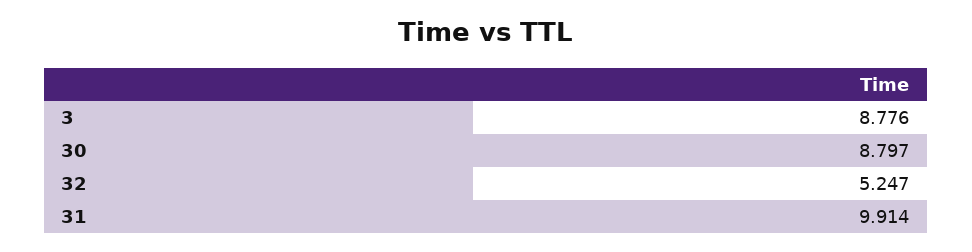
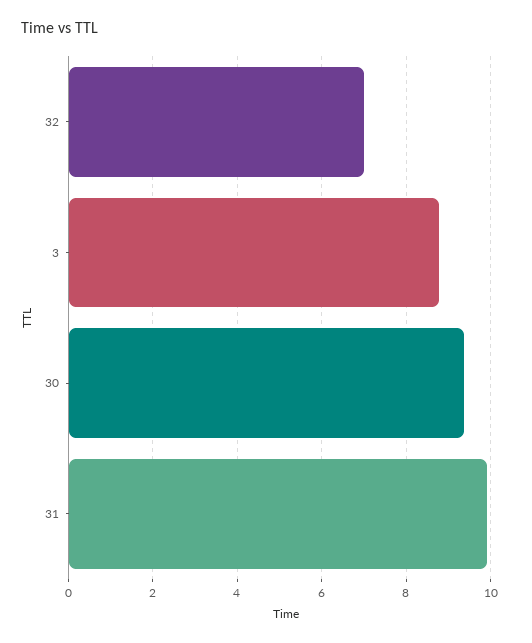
30: 8.797 -> 9.4
32: 5.247 -> 7

